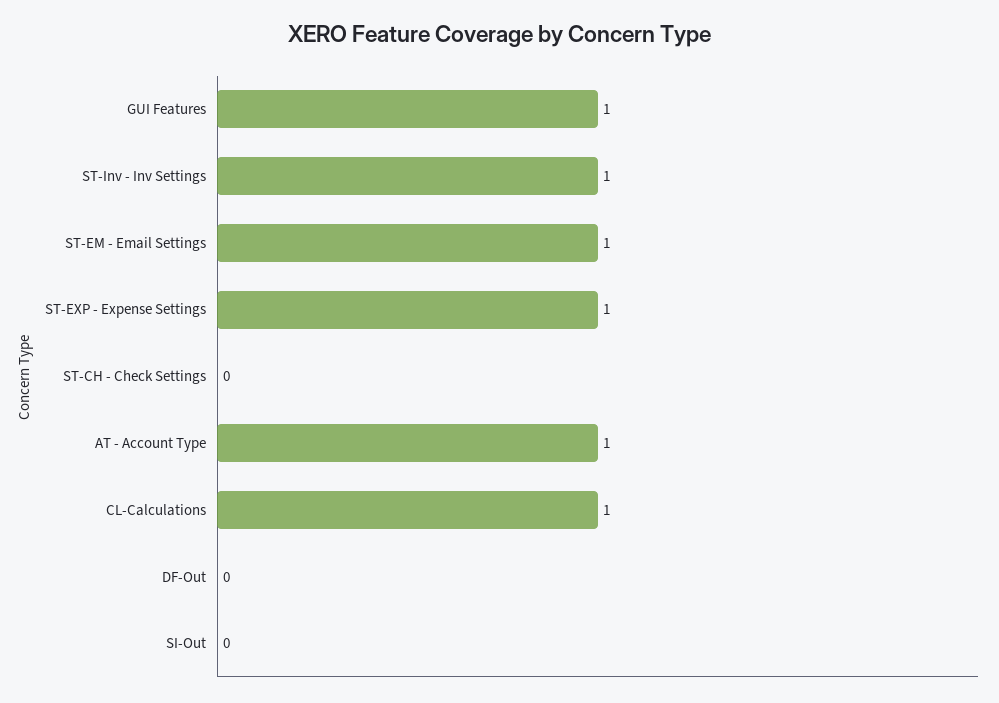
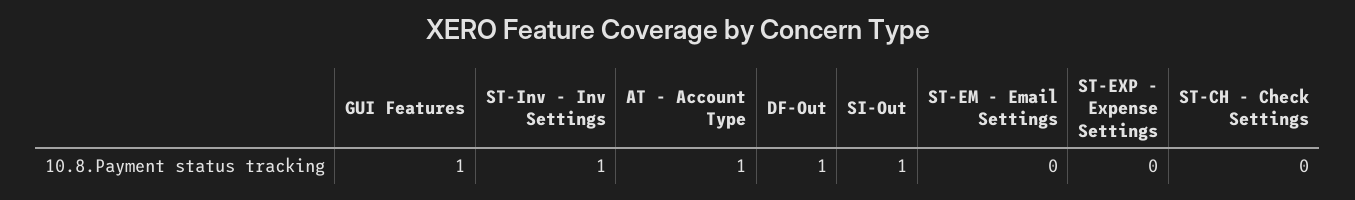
ST-EM - Email Settings: 1 -> 0
ST-EXP - Expense Settings: 1 -> 0
CL-Calculations: 1 -> none
DF-Out: 0 -> 1
SI-Out: 0 -> 1

